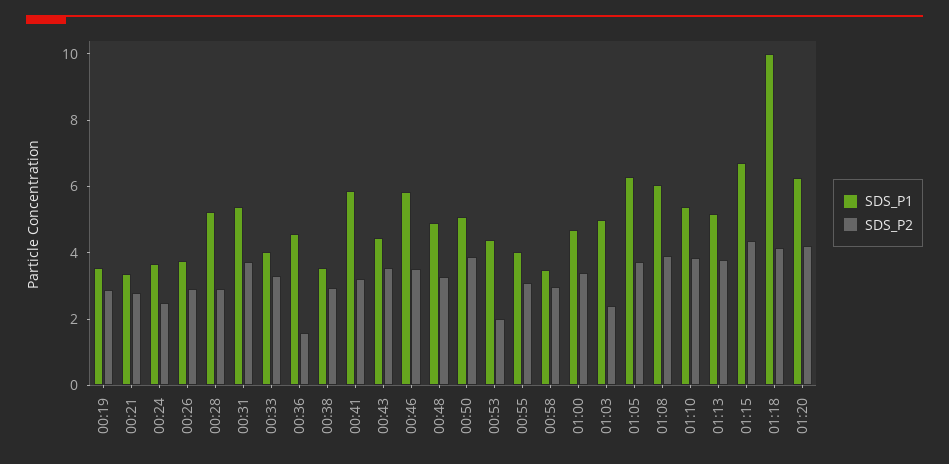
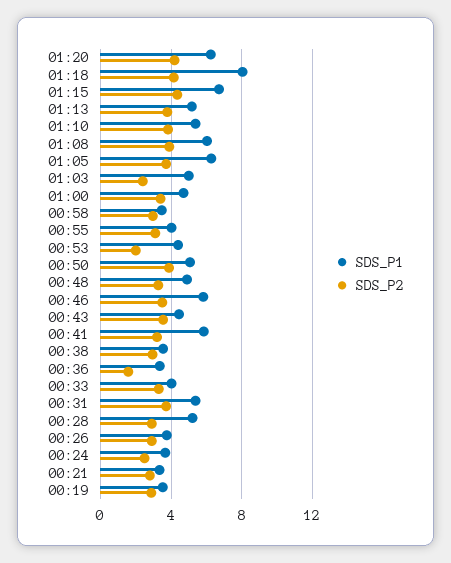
SDS_P1, 00:36: 4.5 -> 3.5
SDS_P1, 01:18: 10 -> 8

